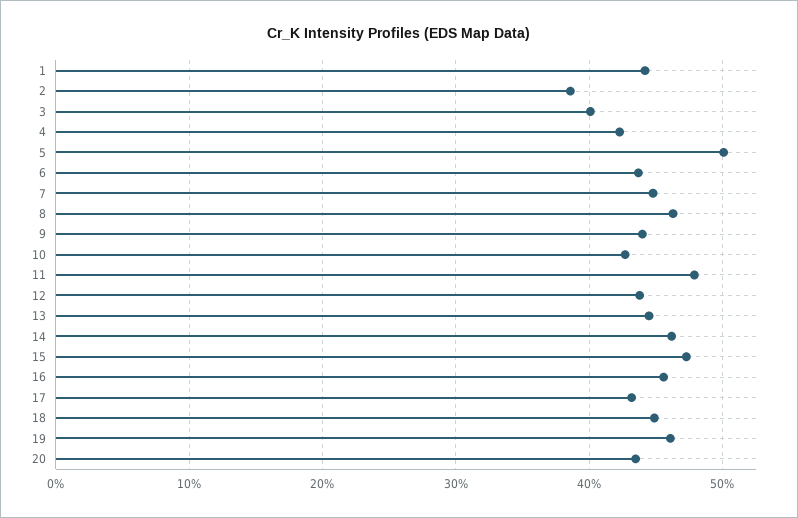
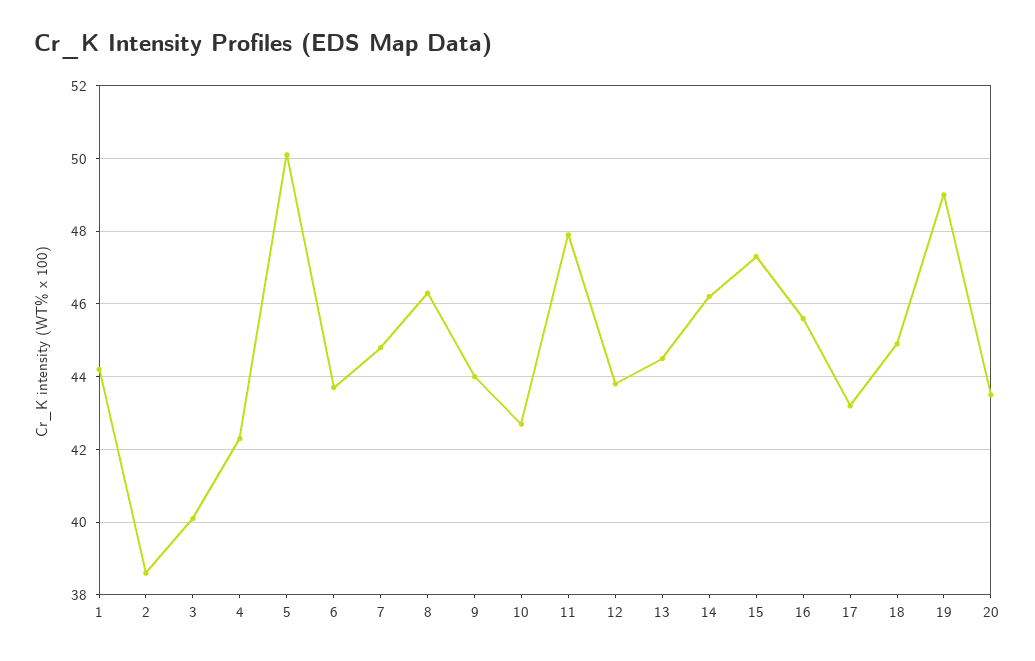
19: 46 -> 49

